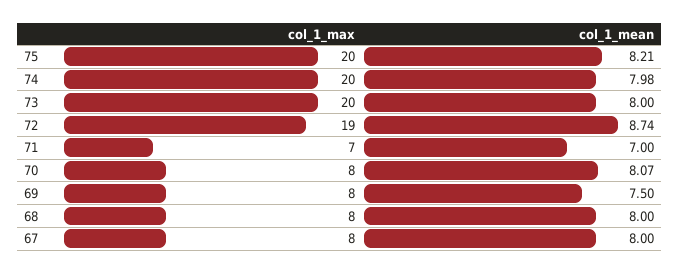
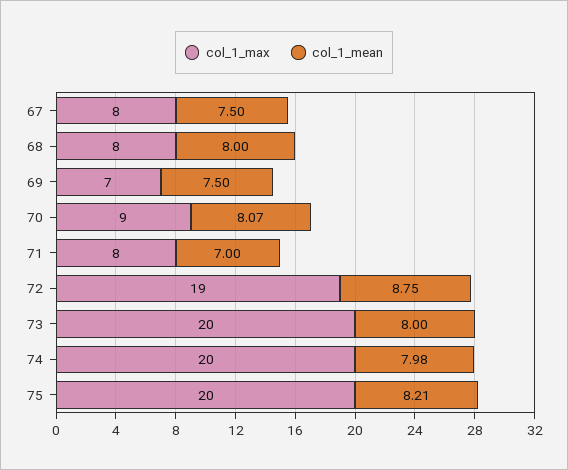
col_1_mean, 72: 8.74 -> 8.75
col_1_max, 71: 7 -> 8
col_1_max, 70: 8 -> 9
col_1_max, 69: 8 -> 7
col_1_mean, 67: 8 -> 7.5

